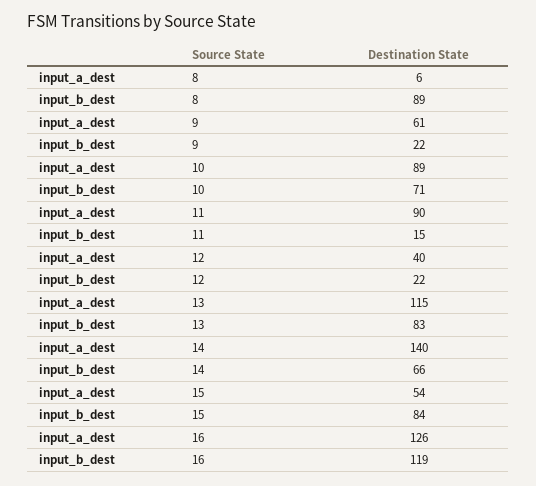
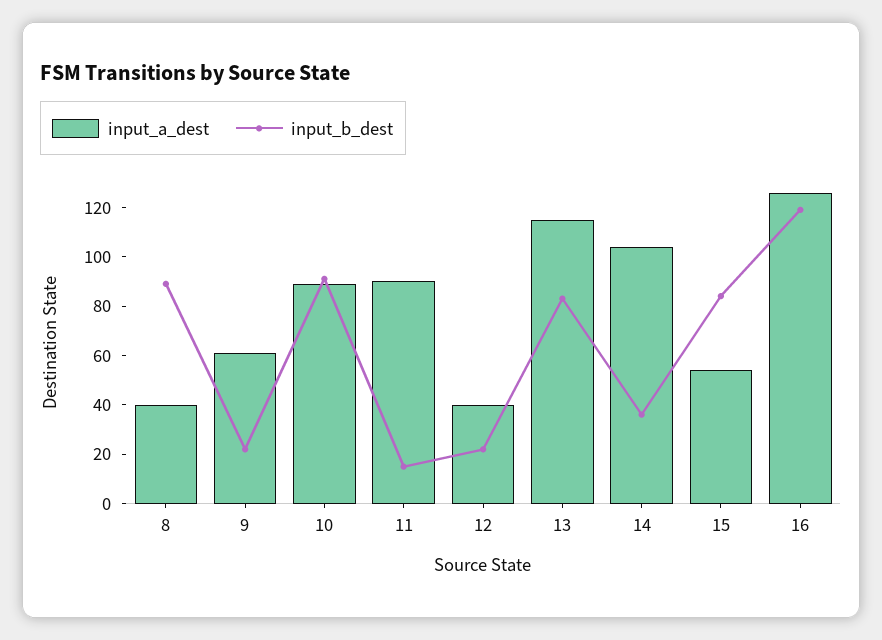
input_a_dest, 8: 6 -> 40
input_b_dest, 10: 71 -> 90
input_a_dest, 14: 140 -> 105
input_b_dest, 14: 66 -> 35

